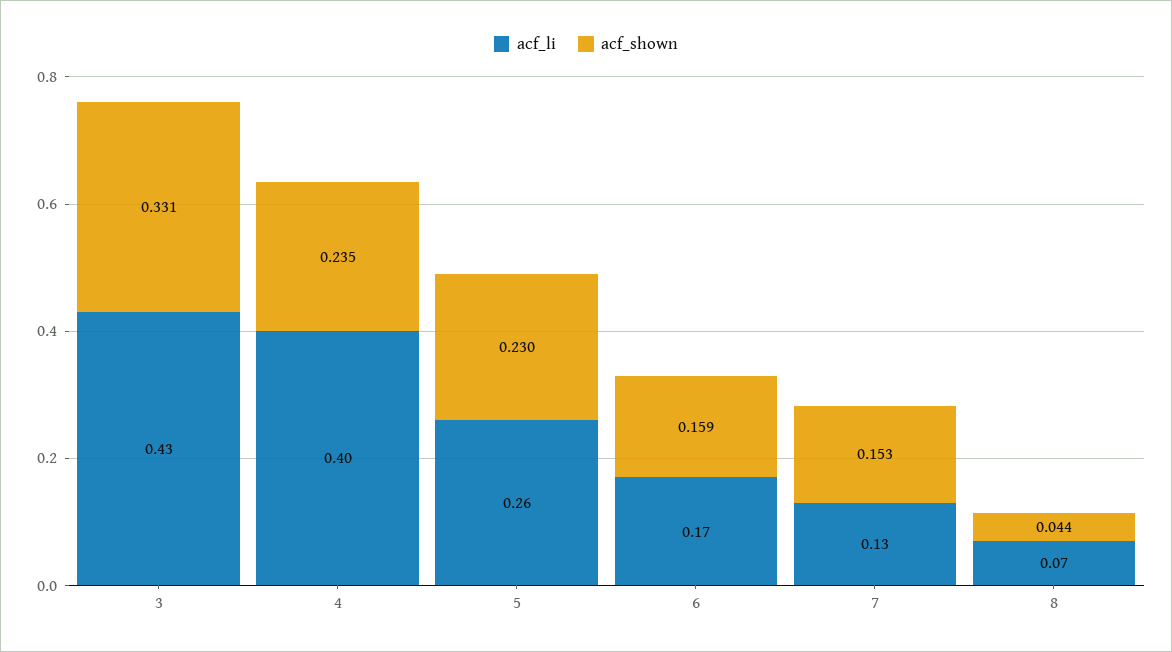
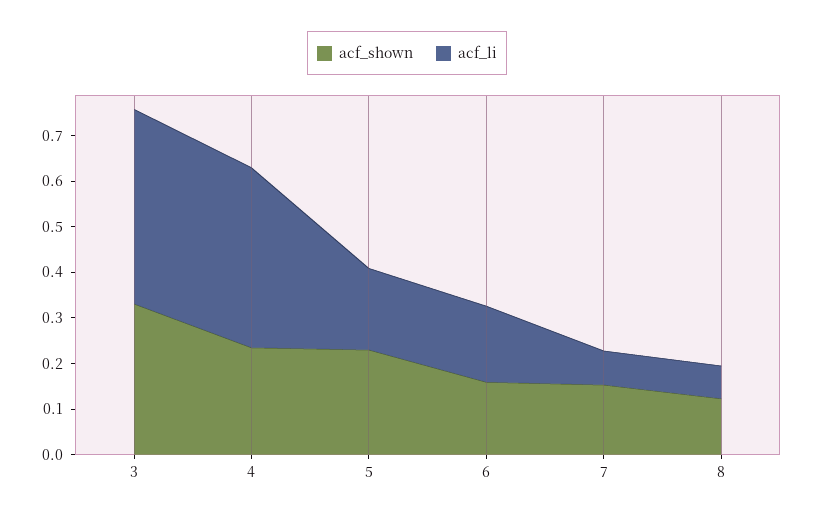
acf_li, 5: 0.26 -> 0.18
acf_li, 7: 0.13 -> 0.08
acf_shown, 8: 0.044 -> 0.12

